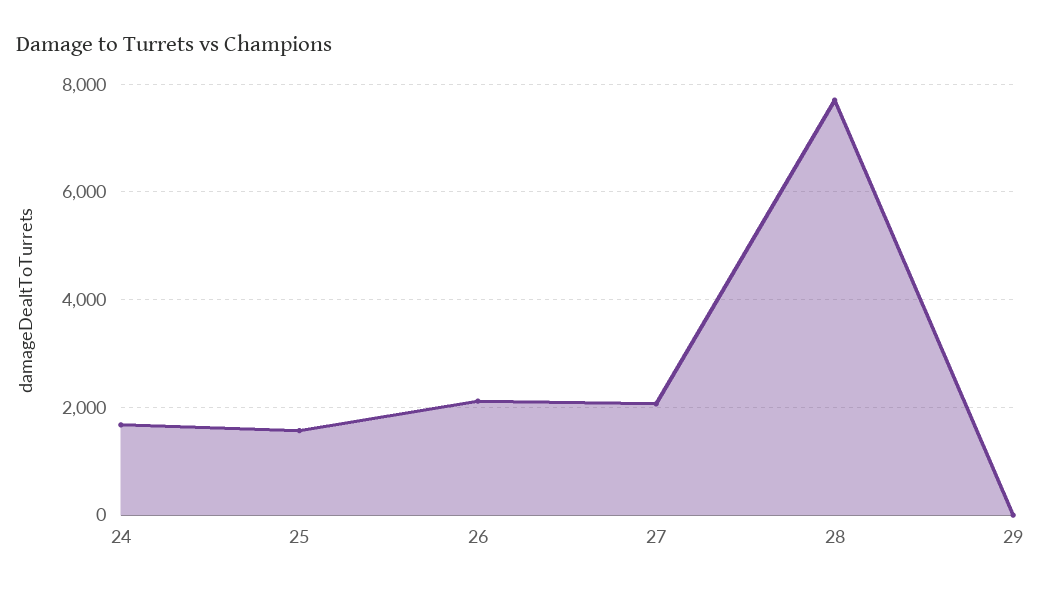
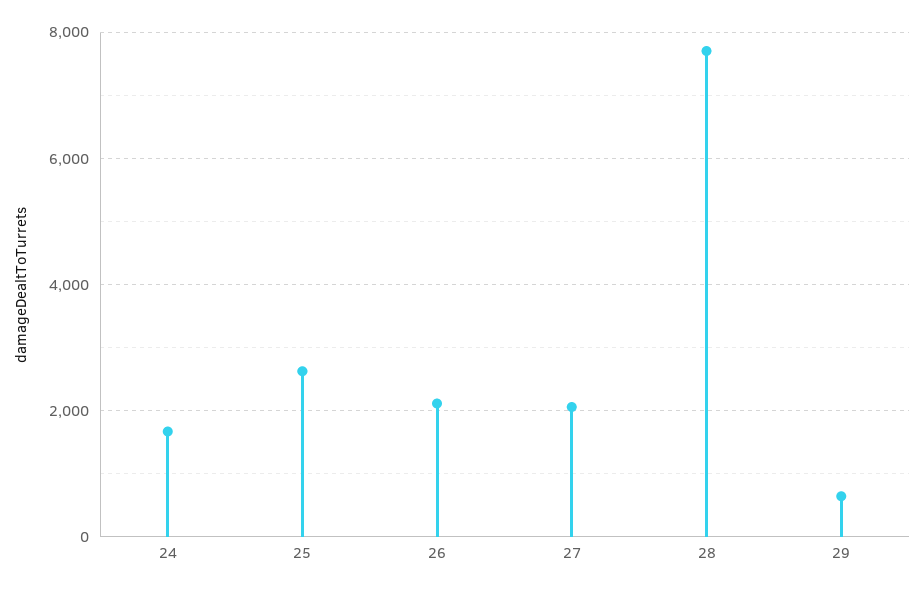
25: 1600 -> 2600
29: 0 -> 600

